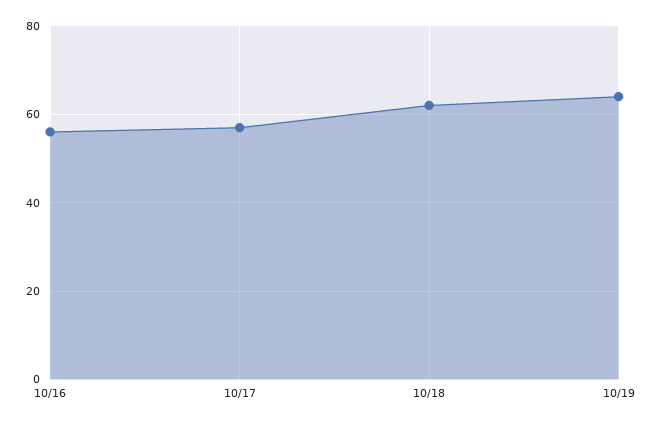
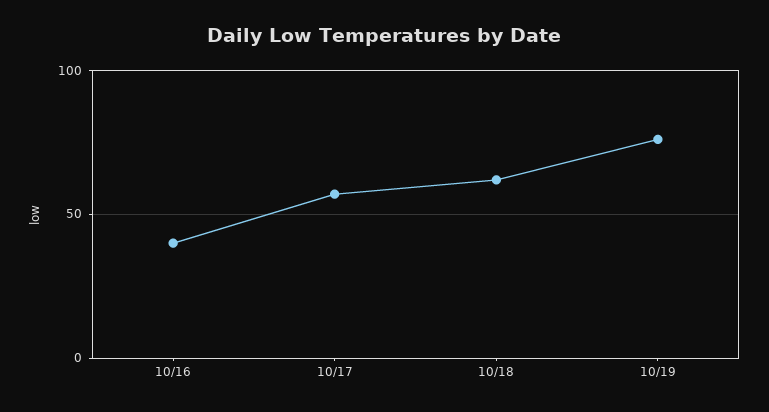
10/16: 55 -> 40
10/19: 65 -> 75

